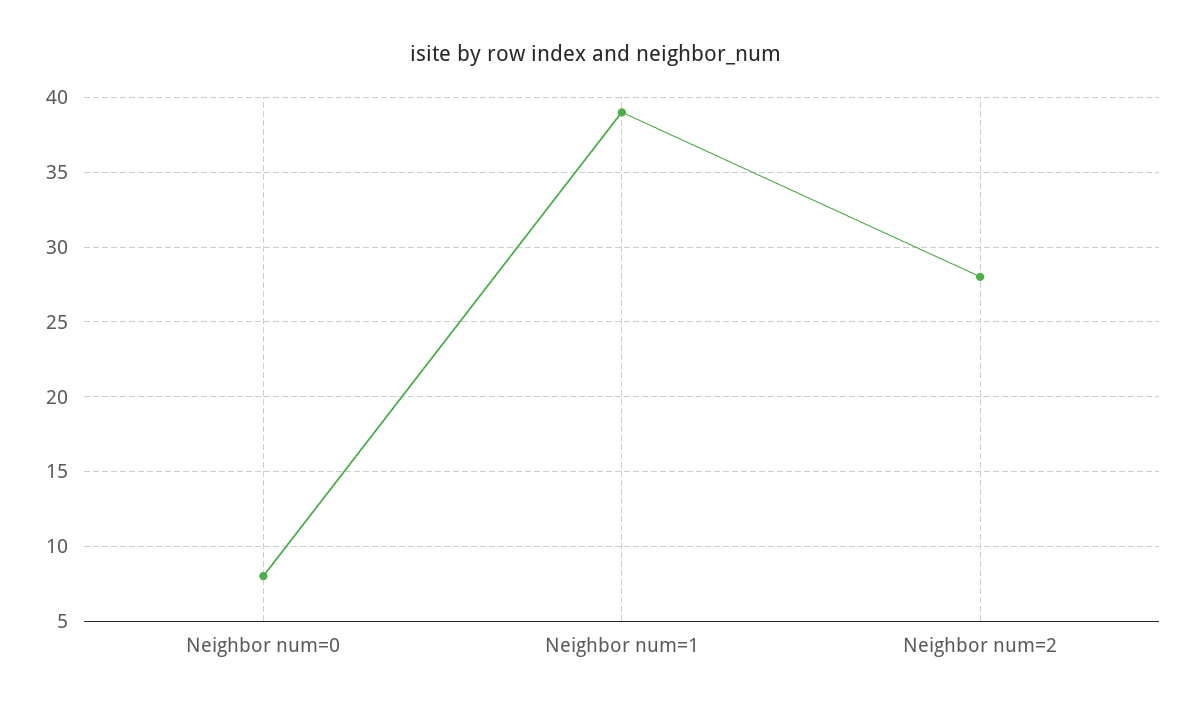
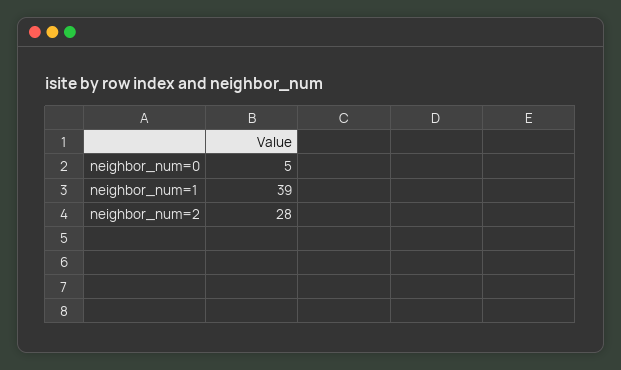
Neighbor num=0: 8 -> 5

